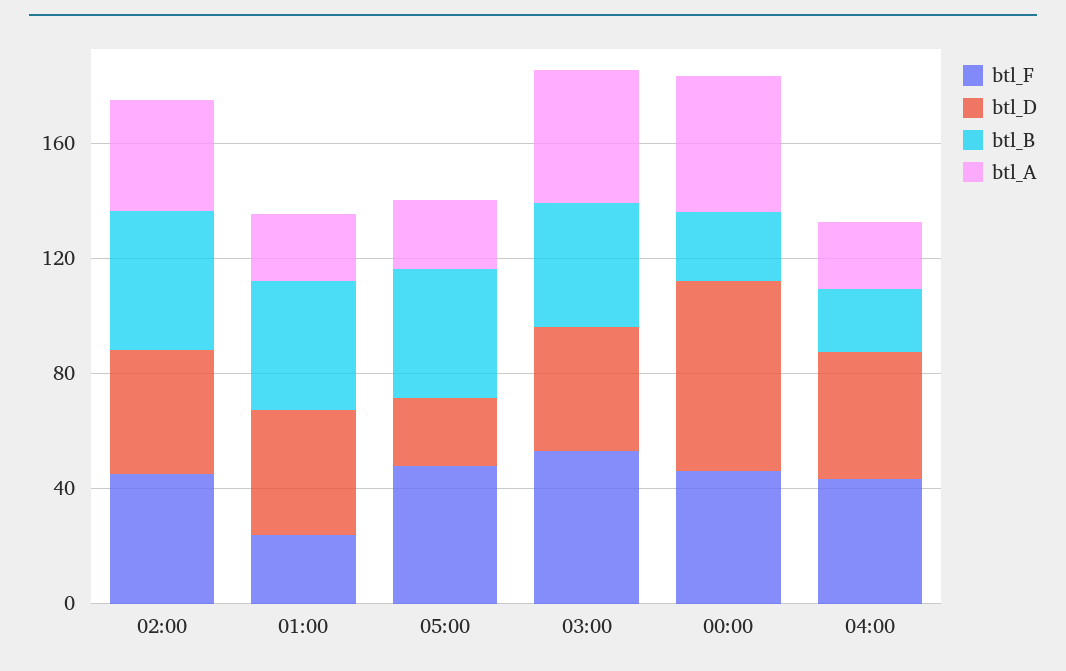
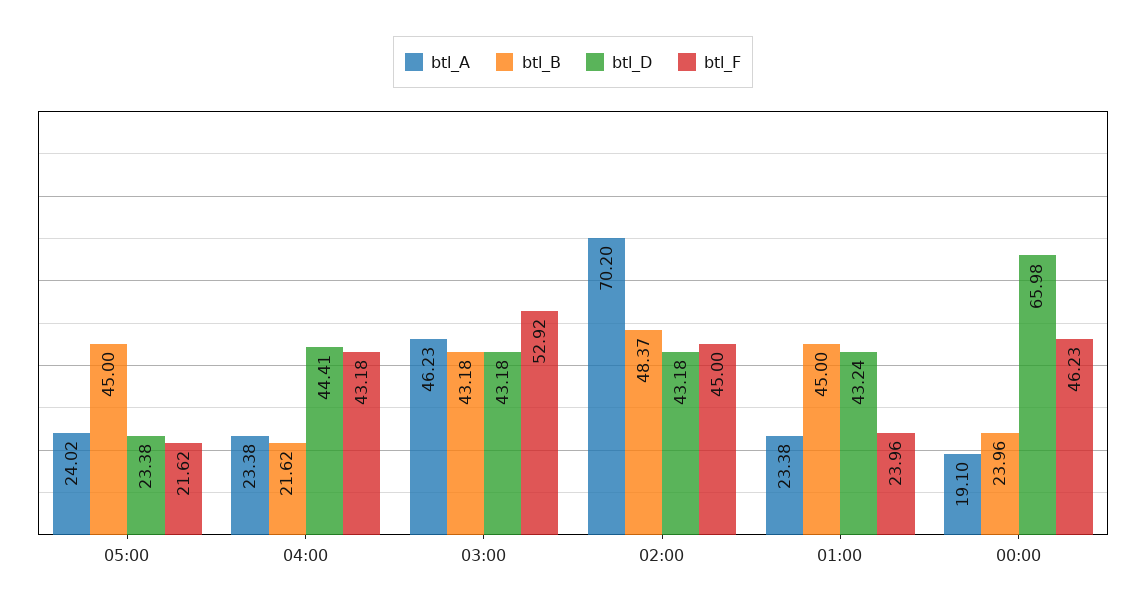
btl_A, 02:00: 40 -> 70.2
btl_F, 05:00: 50 -> 21.62
btl_A, 00:00: 50 -> 19.1

